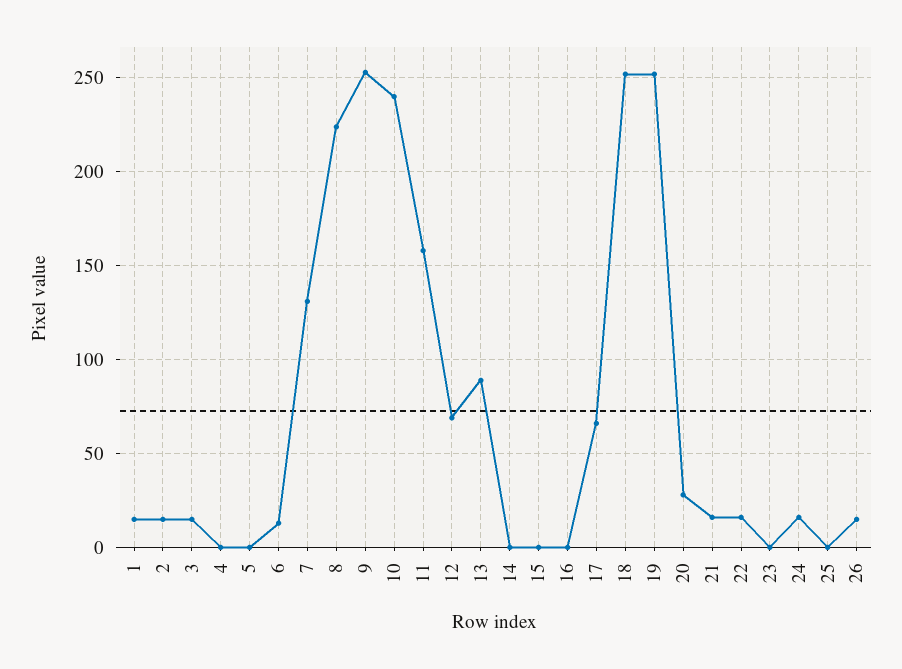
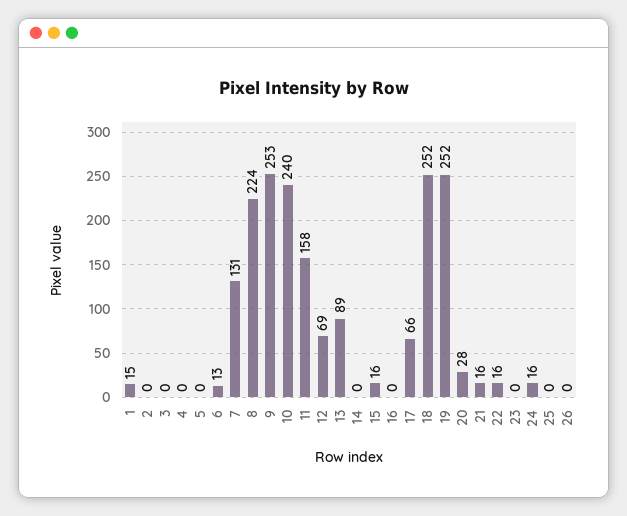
2: 15 -> 0
3: 15 -> 0
15: 0 -> 16
26: 15 -> 0

